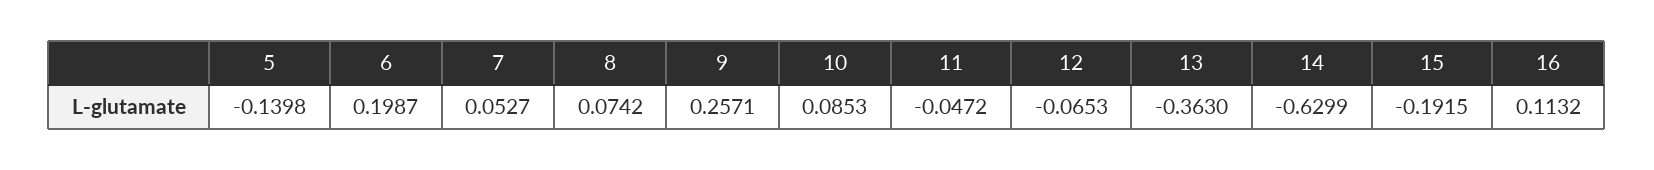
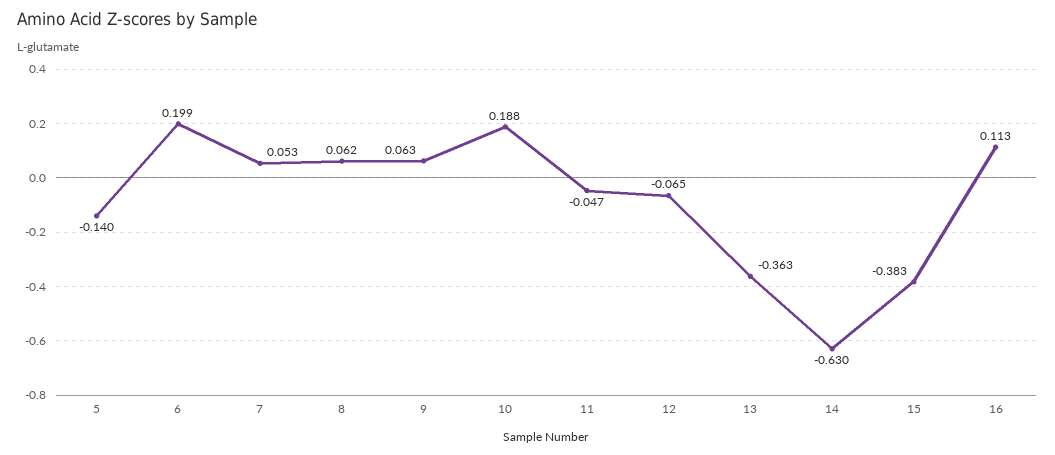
8: 0.0742 -> 0.062
9: 0.2571 -> 0.063
10: 0.0853 -> 0.188
15: -0.1915 -> -0.383

